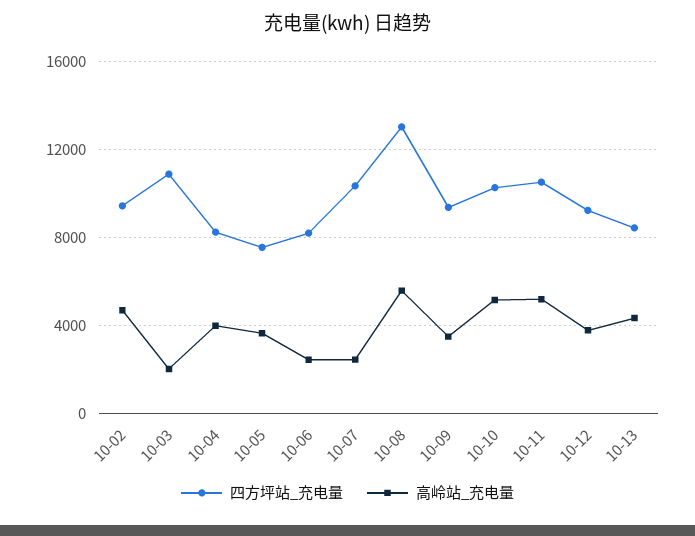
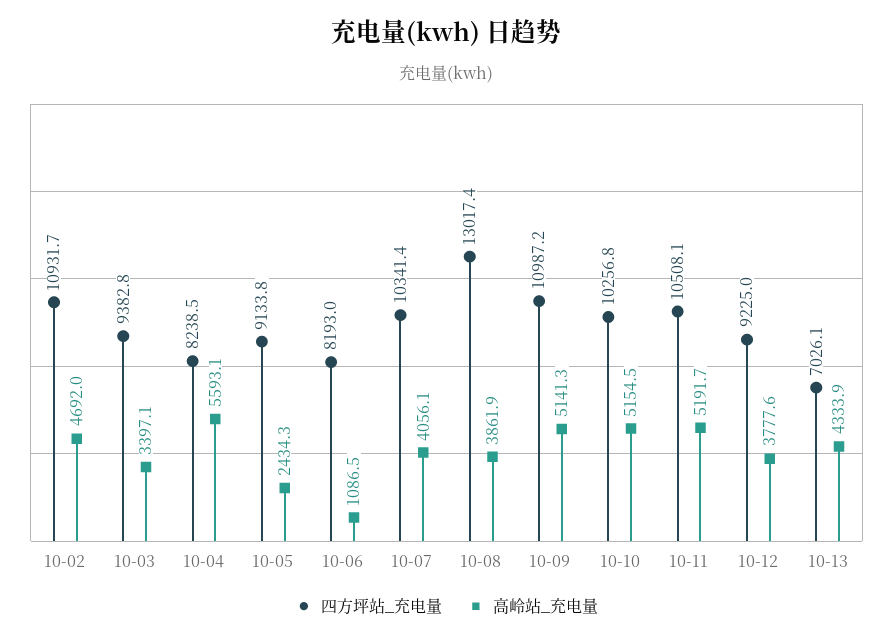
四方坪站_充电量, 10-02: 9500 -> 10931.7
四方坪站_充电量, 10-03: 11000 -> 9382.8
高岭站_充电量, 10-03: 2000 -> 3397.1
高岭站_充电量, 10-04: 4000 -> 5593.1
四方坪站_充电量, 10-05: 7500 -> 9133.8
高岭站_充电量, 10-05: 3500 -> 2434.3
高岭站_充电量, 10-06: 2500 -> 1086.5
高岭站_充电量, 10-07: 2500 -> 4056.1
高岭站_充电量, 10-08: 5500 -> 3861.9
四方坪站_充电量, 10-09: 9500 -> 10987.2
高岭站_充电量, 10-09: 3500 -> 5141.3
四方坪站_充电量, 10-13: 8500 -> 7026.1

